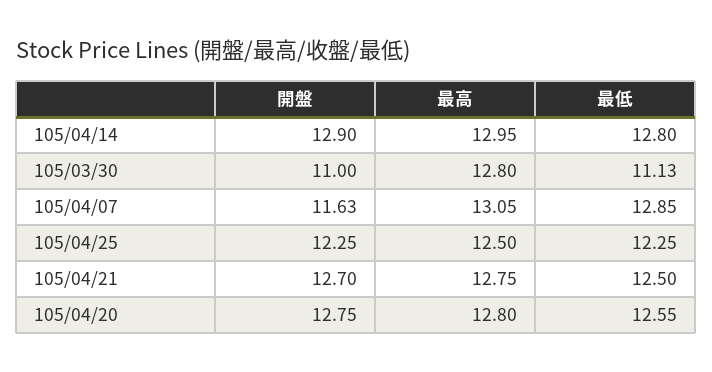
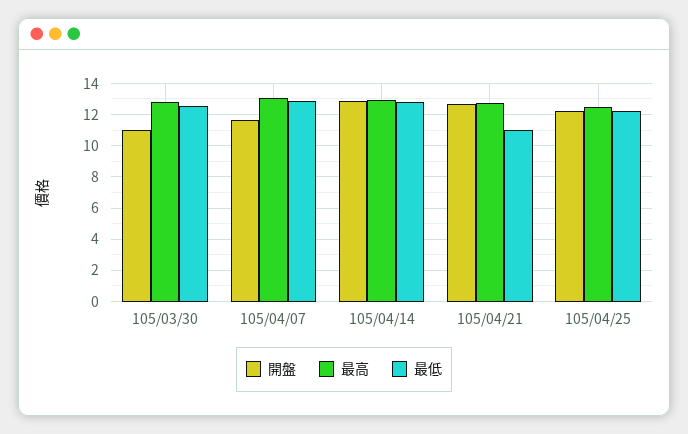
最低, 105/03/30: 11.13 -> 12.5
最低, 105/04/21: 12.5 -> 11
開盤, 105/04/20: 12.75 -> none
最高, 105/04/20: 12.8 -> none
最低, 105/04/20: 12.55 -> none

